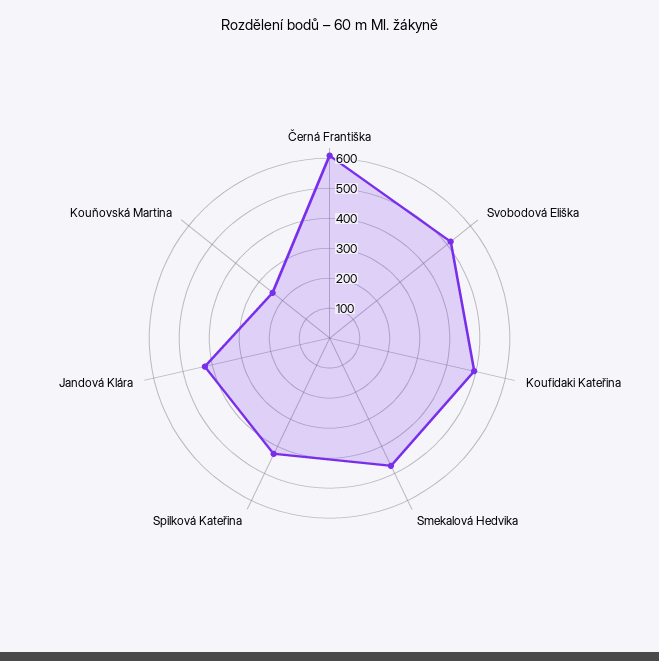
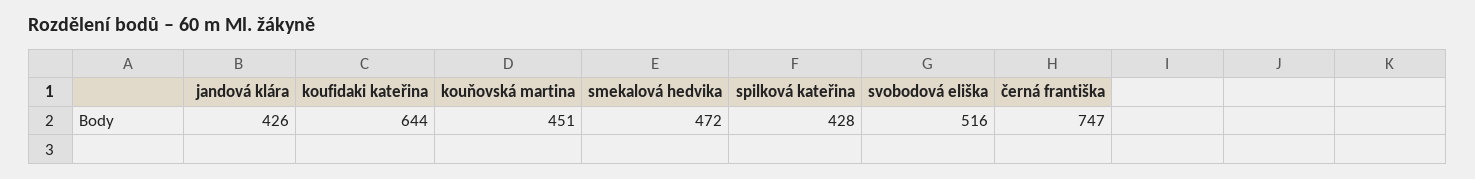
Černá Františka: 600 -> 747
Koufidaki Kateřina: 500 -> 644
Kouňovská Martina: 250 -> 451

